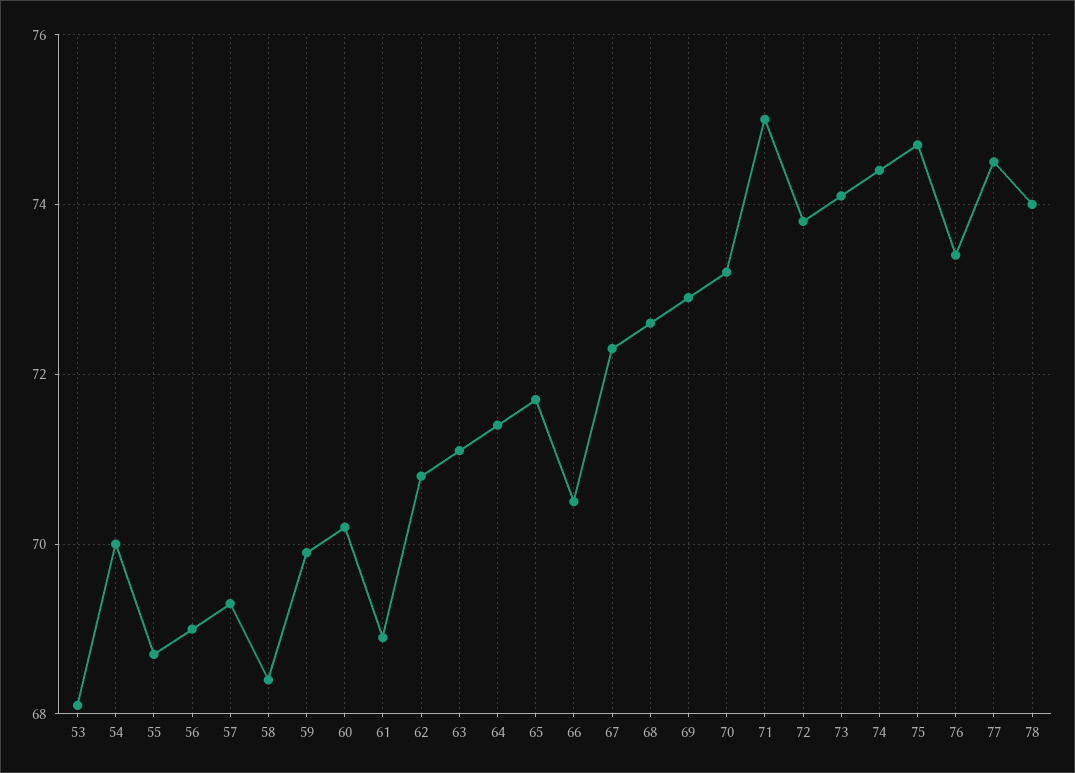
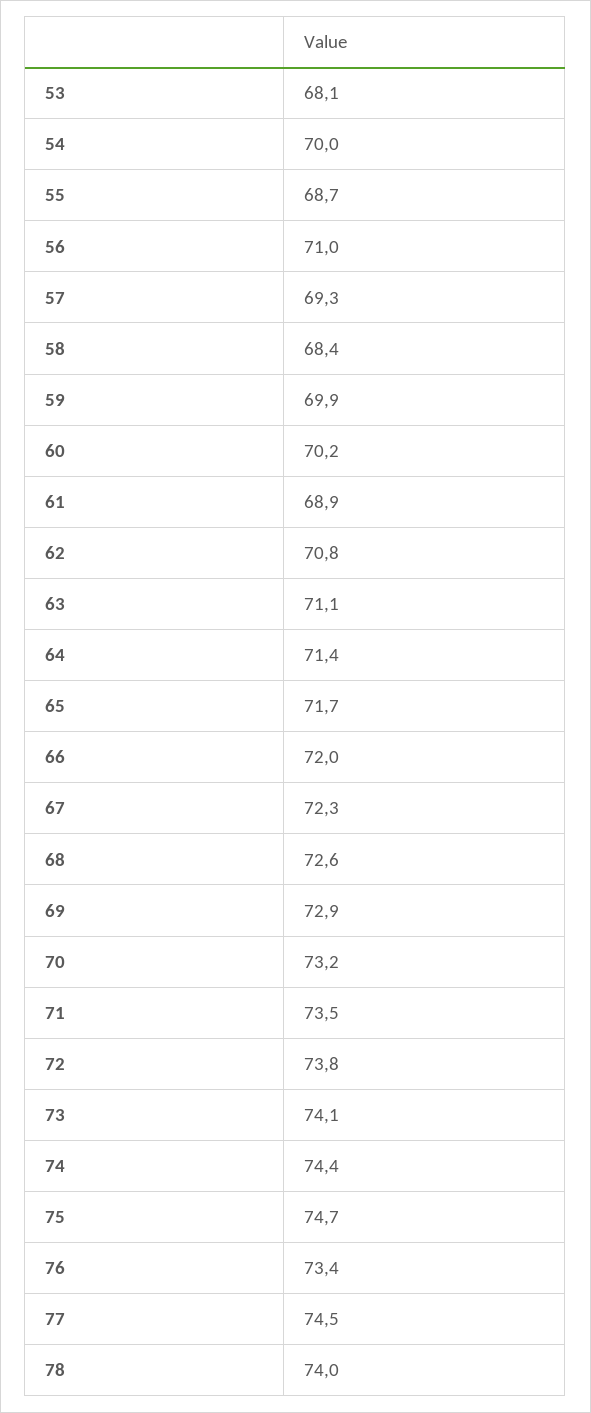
56: 69 -> 71
66: 70.5 -> 72
71: 75 -> 73.5

